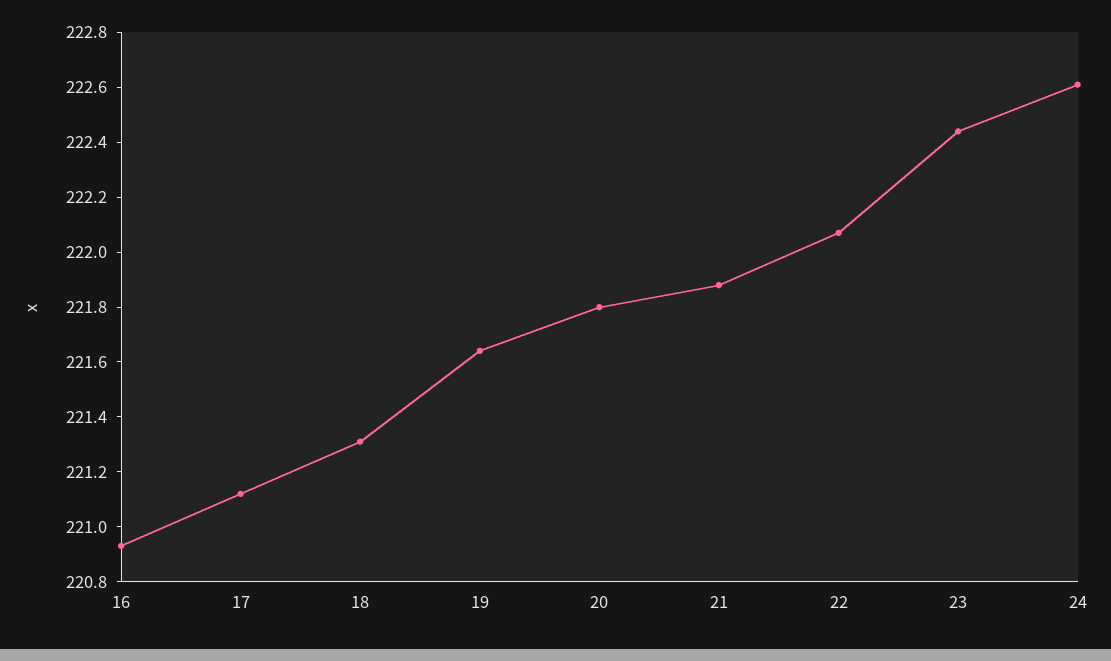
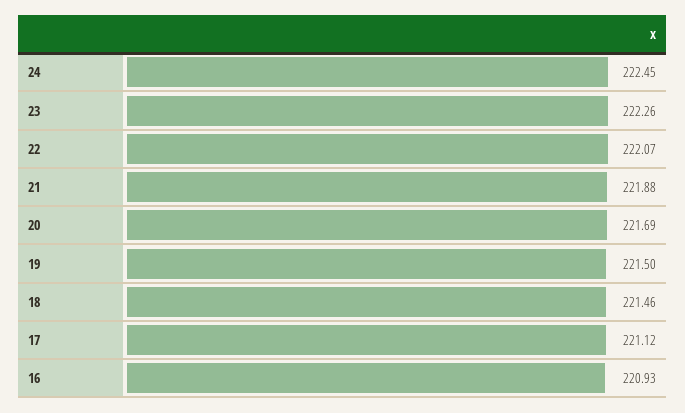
18: 221.3 -> 221.46
19: 221.65 -> 221.5
20: 221.8 -> 221.69
23: 222.45 -> 222.26
24: 222.6 -> 222.45

